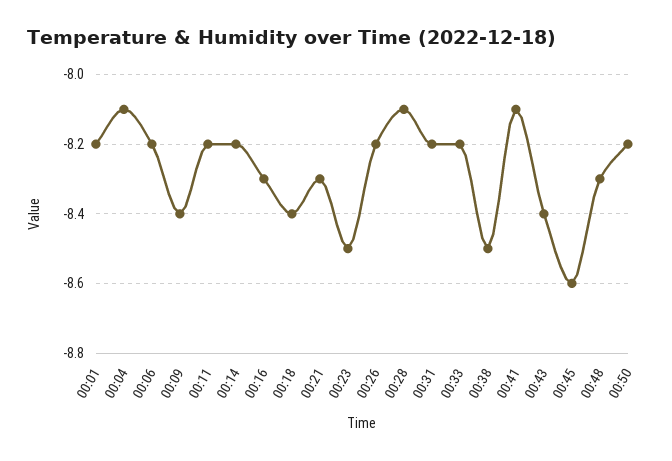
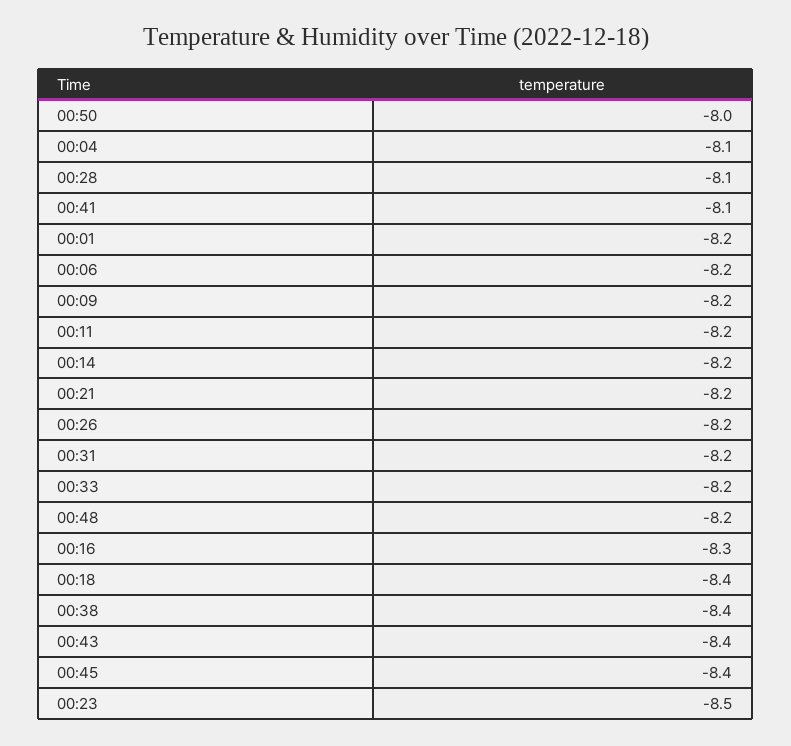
00:09: -8.4 -> -8.2
00:21: -8.3 -> -8.2
00:38: -8.5 -> -8.4
00:45: -8.6 -> -8.4
00:48: -8.3 -> -8.2
00:50: -8.2 -> -8

